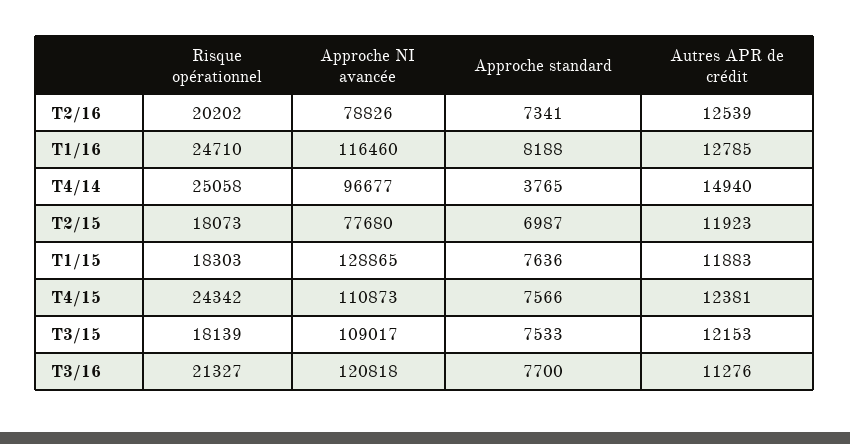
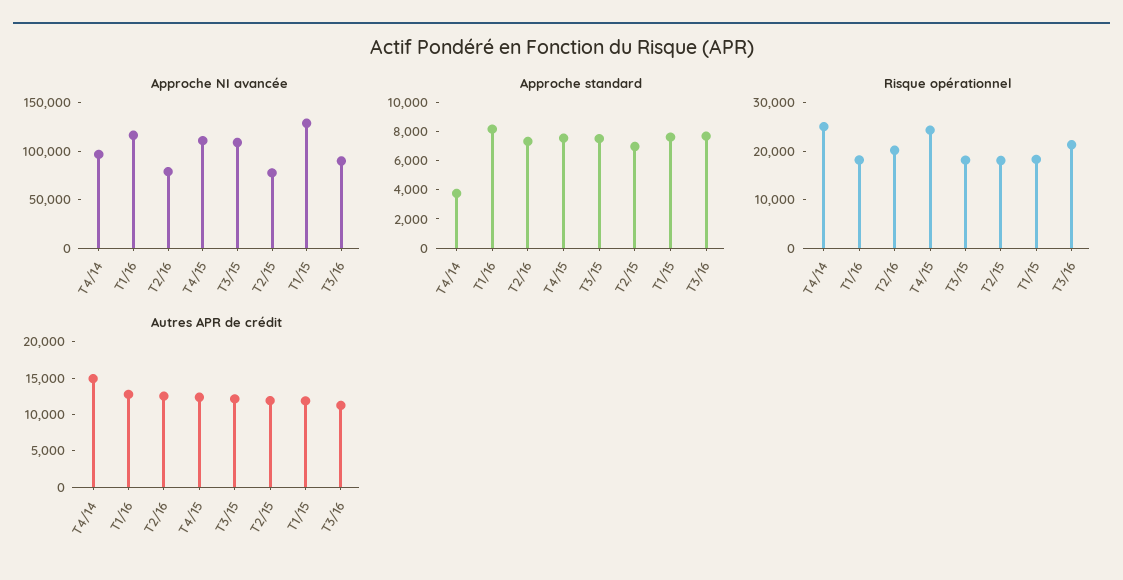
Risque opérationnel, T1/16: 24710 -> 18000
Approche NI avancée, T3/16: 120818 -> 90000

